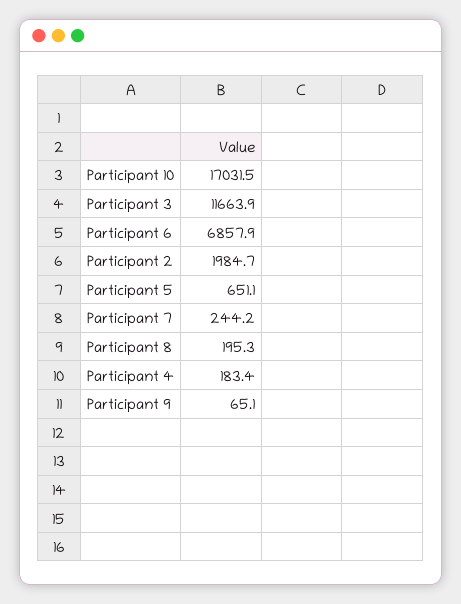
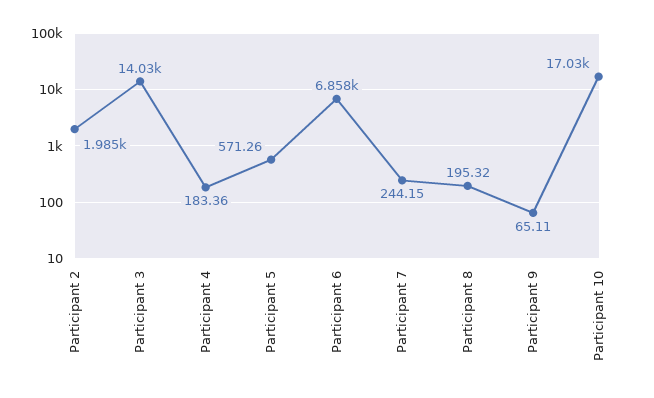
Participant 3: 11663.9 -> 14030
Participant 5: 651.1 -> 571.26

